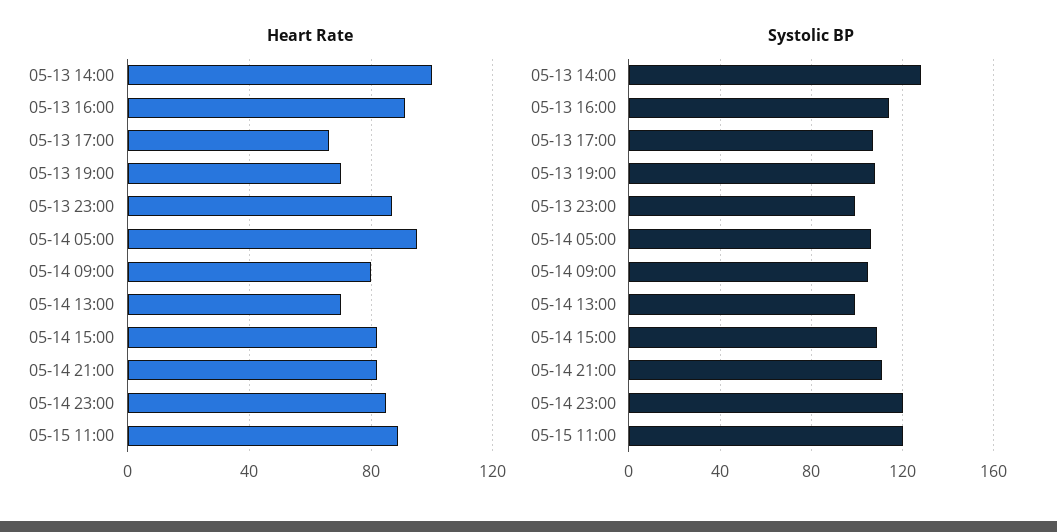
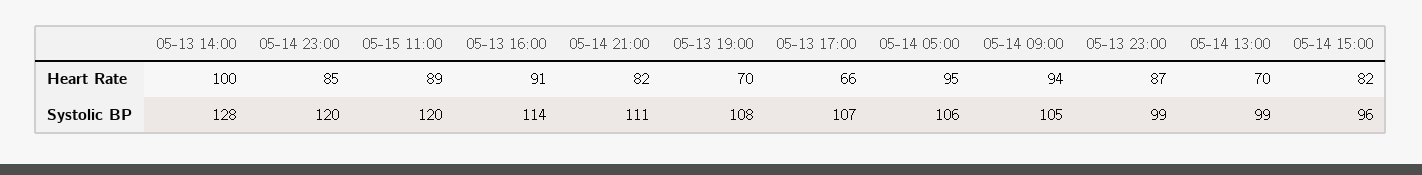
Heart Rate, 05-14 09:00: 80 -> 94
Systolic BP, 05-14 15:00: 110 -> 96

